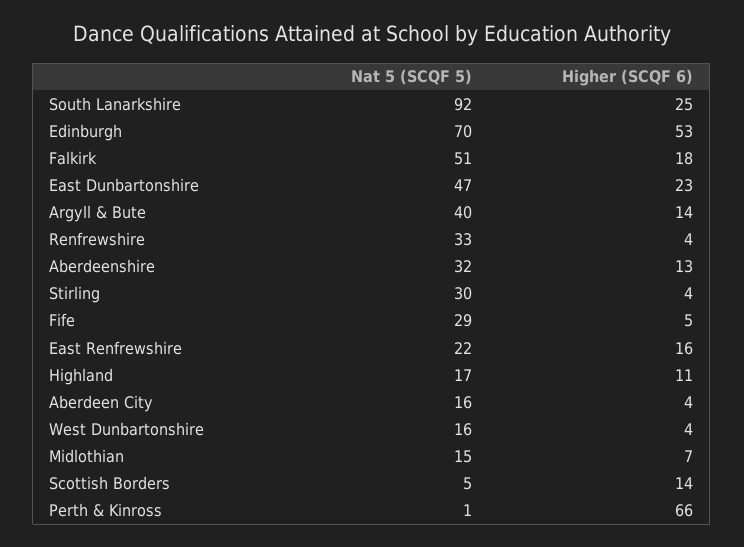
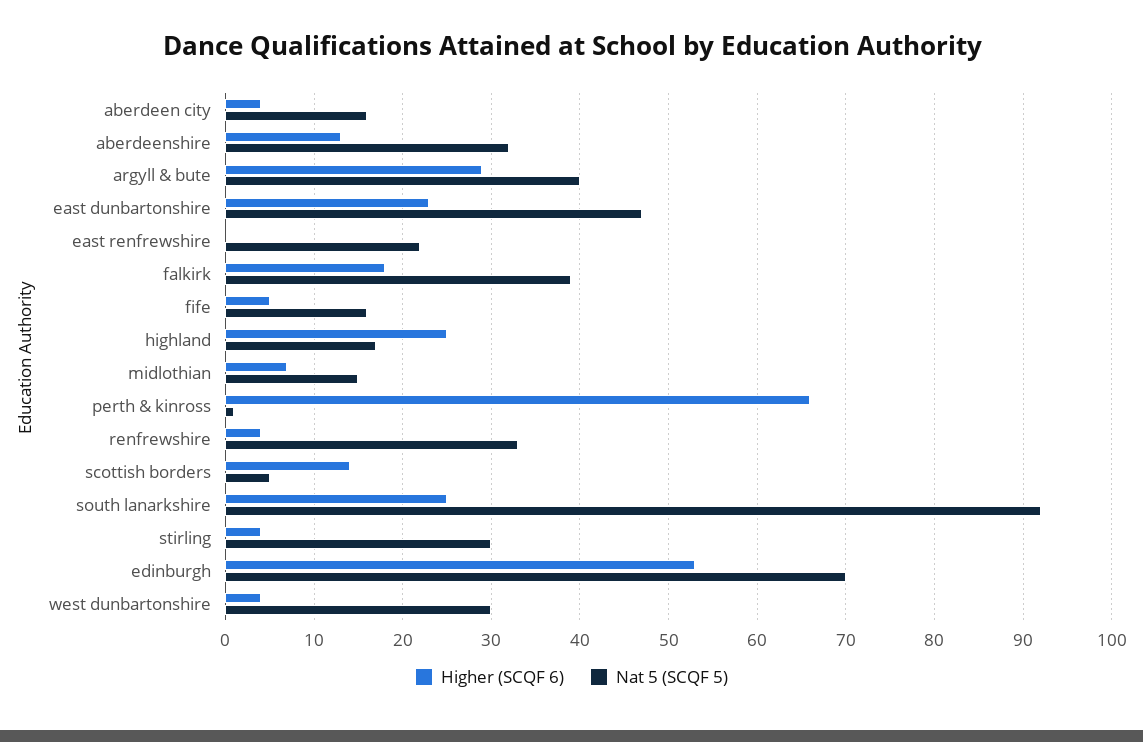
Nat 5 (SCQF 5), Falkirk: 51 -> 39
Higher (SCQF 6), Argyll & Bute: 14 -> 29
Nat 5 (SCQF 5), Fife: 29 -> 16
Higher (SCQF 6), East Renfrewshire: 16 -> 0
Higher (SCQF 6), Highland: 11 -> 25
Nat 5 (SCQF 5), West Dunbartonshire: 16 -> 30

